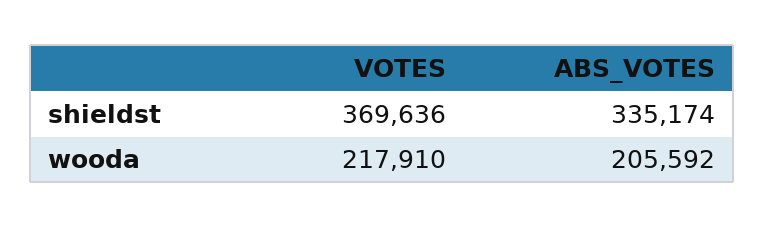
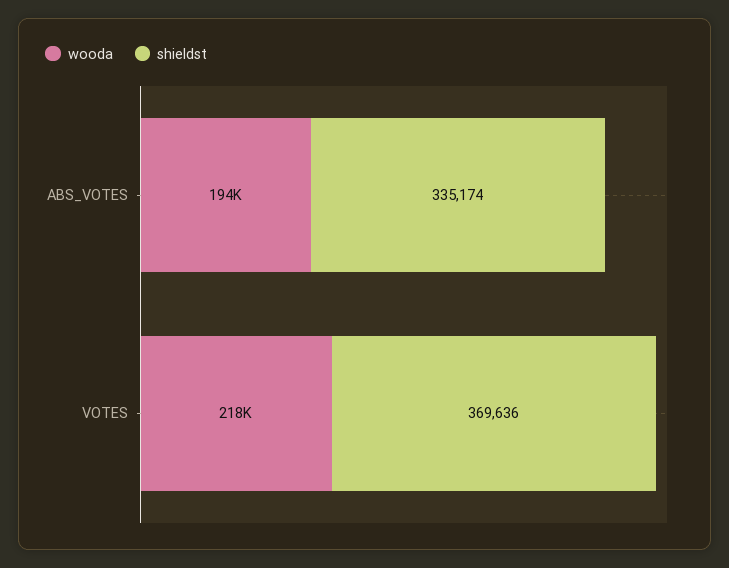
wooda, ABS_VOTES: 205592 -> 194000

